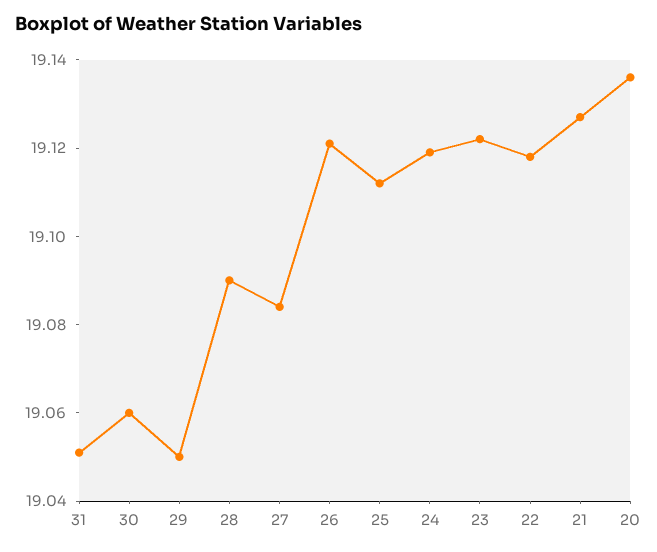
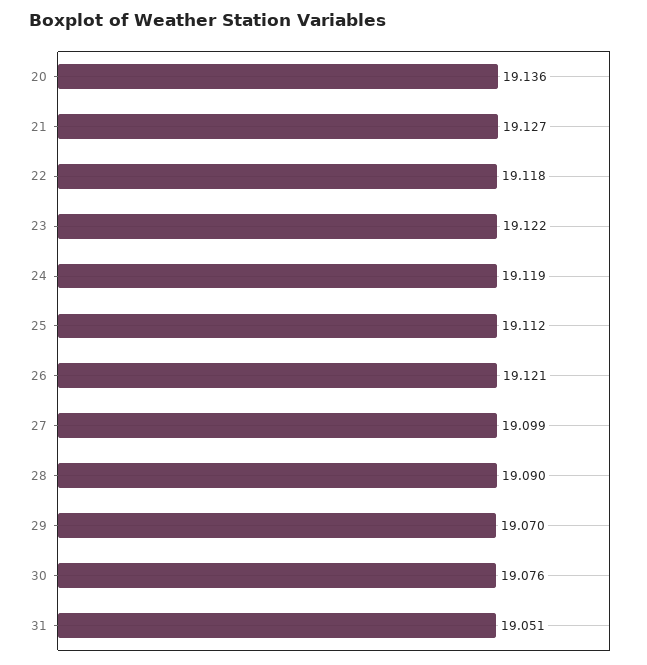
30: 19.06 -> 19.076
29: 19.05 -> 19.07
27: 19.085 -> 19.099

